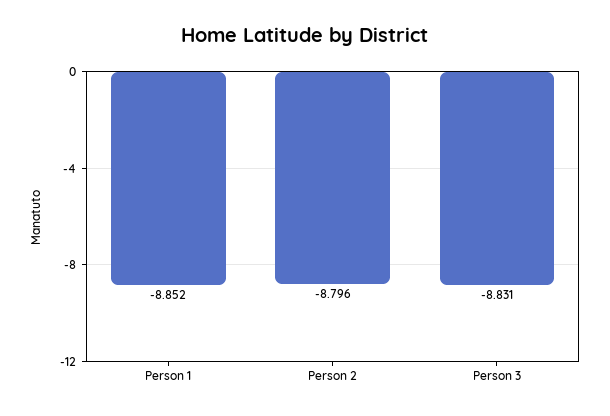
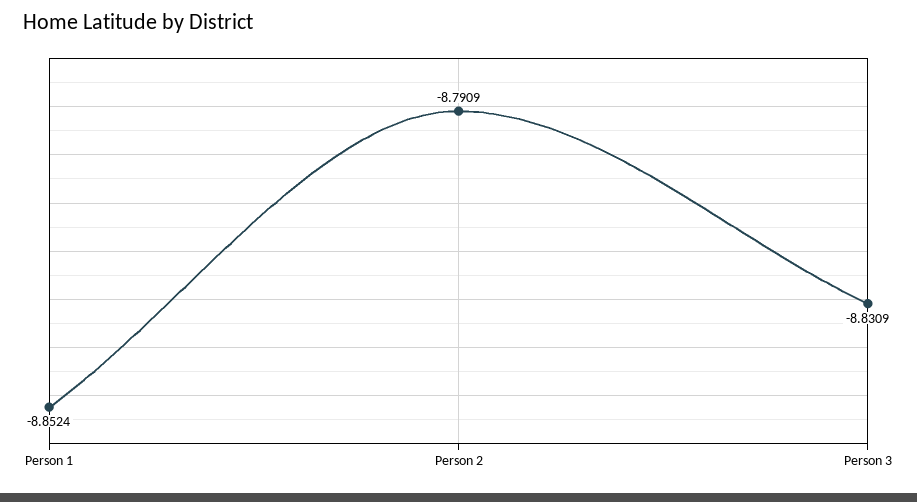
Person 2: -8.796 -> -8.7909

